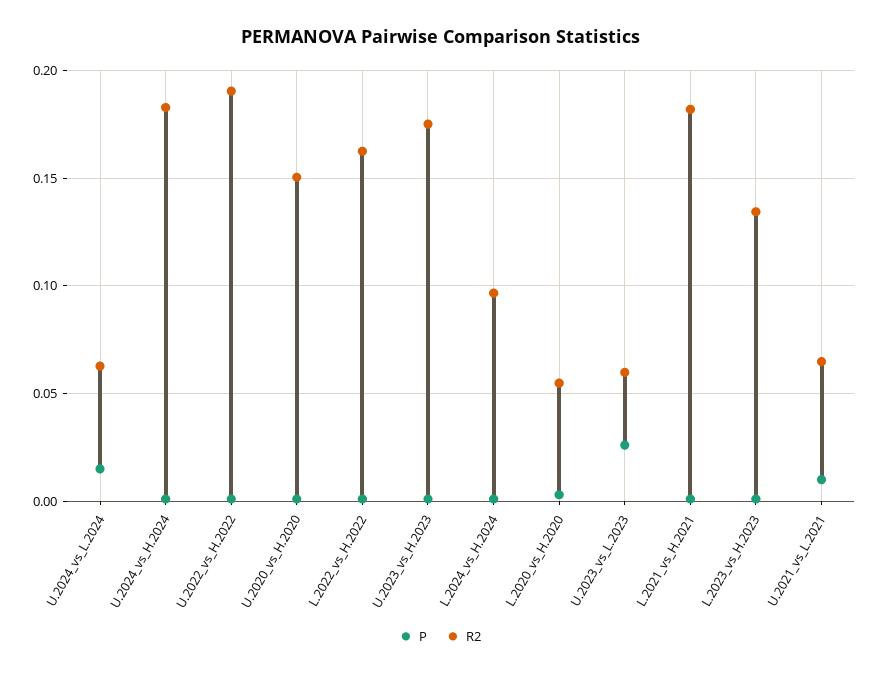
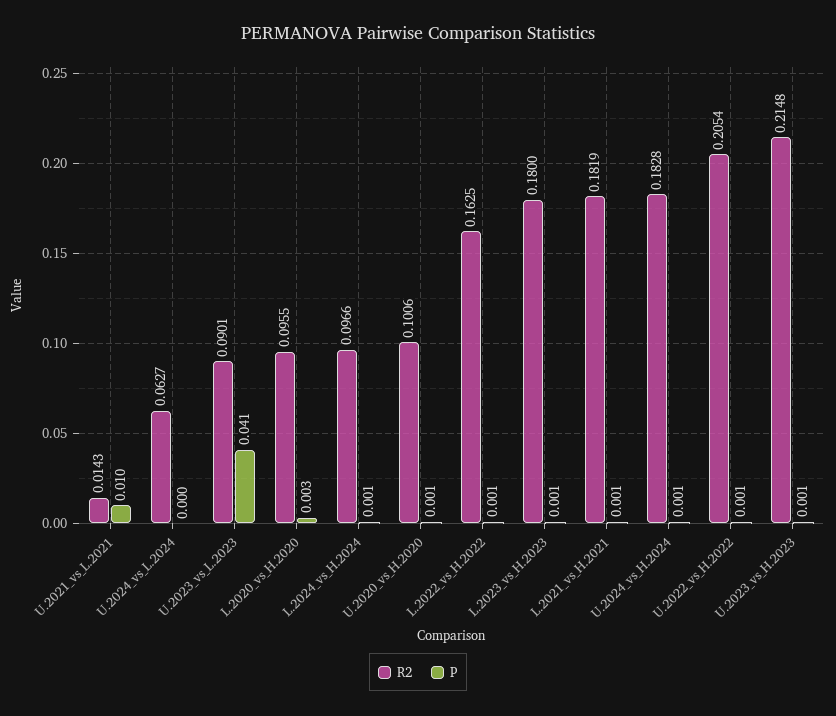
P, U.2024_vs_L.2024: 0.015 -> 0
R2, U.2022_vs_H.2022: 0.19 -> 0.2054
R2, U.2020_vs_H.2020: 0.15 -> 0.1006
R2, U.2023_vs_H.2023: 0.175 -> 0.2148
R2, L.2020_vs_H.2020: 0.055 -> 0.0955
P, U.2023_vs_L.2023: 0.025 -> 0.041
R2, U.2023_vs_L.2023: 0.06 -> 0.0901
R2, L.2023_vs_H.2023: 0.135 -> 0.18
R2, U.2021_vs_L.2021: 0.065 -> 0.0143

